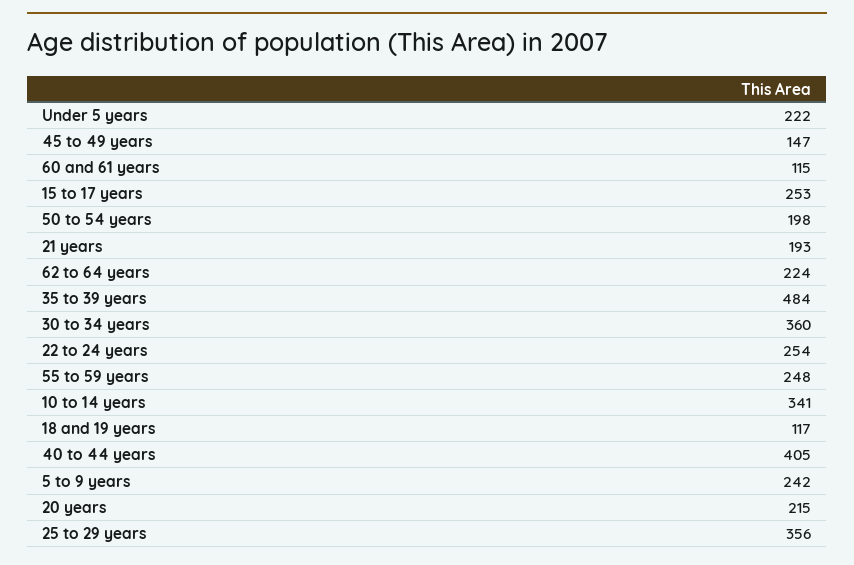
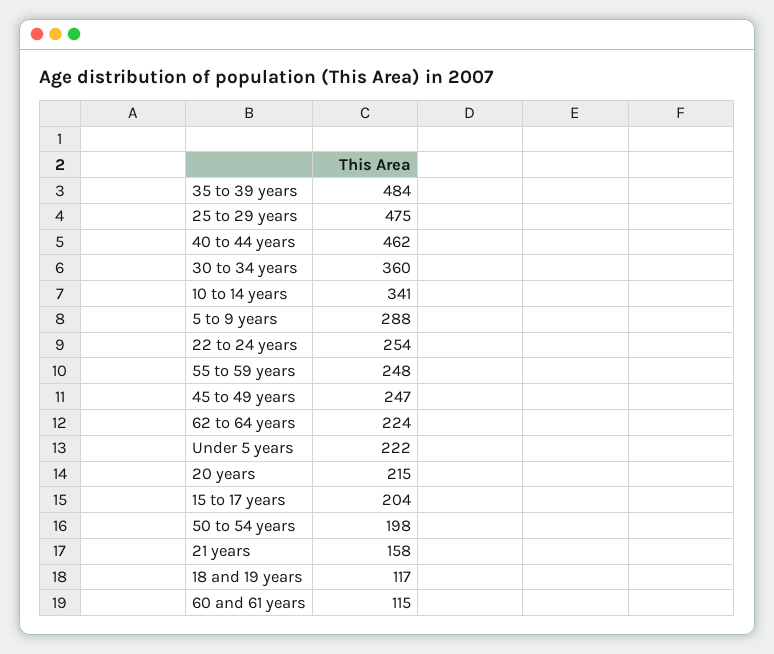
45 to 49 years: 147 -> 247
15 to 17 years: 253 -> 204
21 years: 193 -> 158
40 to 44 years: 405 -> 462
5 to 9 years: 242 -> 288
25 to 29 years: 356 -> 475

